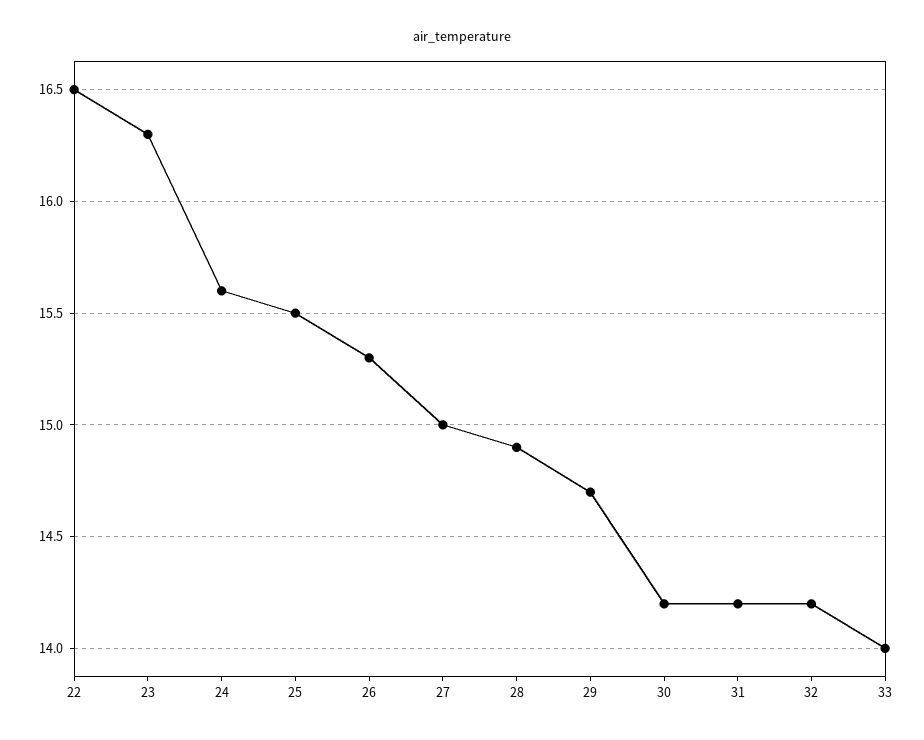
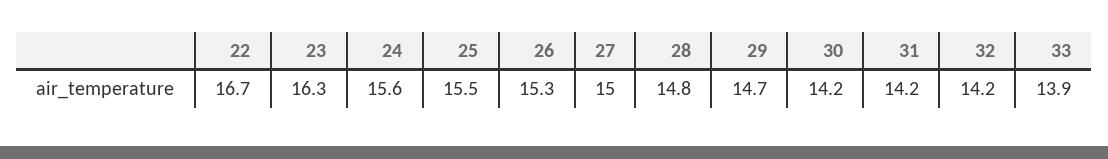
22: 16.5 -> 16.7
28: 14.9 -> 14.8
33: 14 -> 13.9

